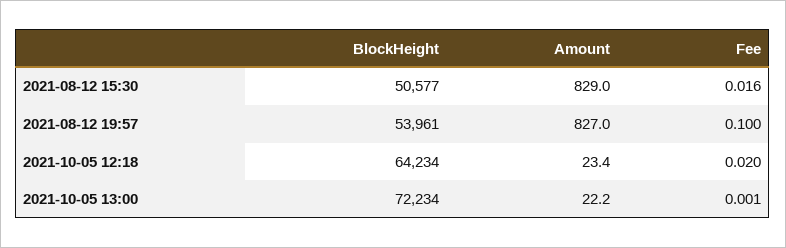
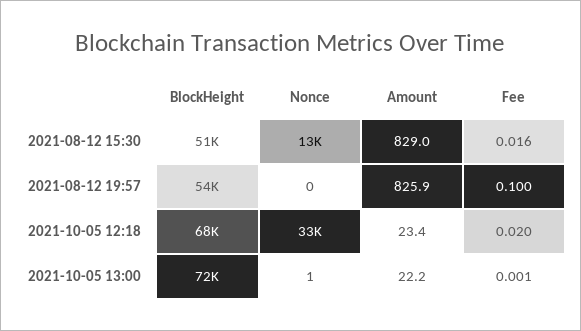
Amount, 2021-08-12 19:57: 827 -> 825.9
BlockHeight, 2021-10-05 12:18: 64234 -> 68000
Nonce, 2021-08-12 15:30: none -> 13000
Nonce, 2021-08-12 19:57: none -> 0
Nonce, 2021-10-05 12:18: none -> 33000
Nonce, 2021-10-05 13:00: none -> 1

